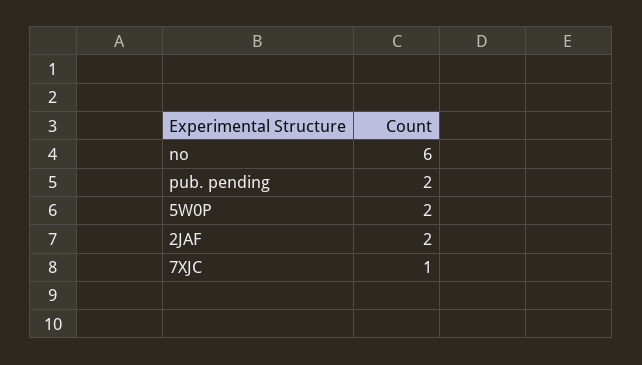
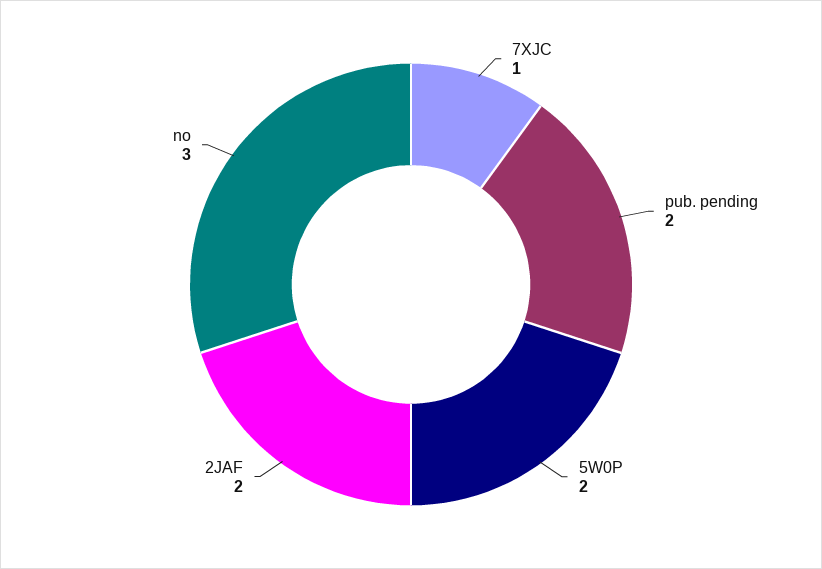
no: 6 -> 3

